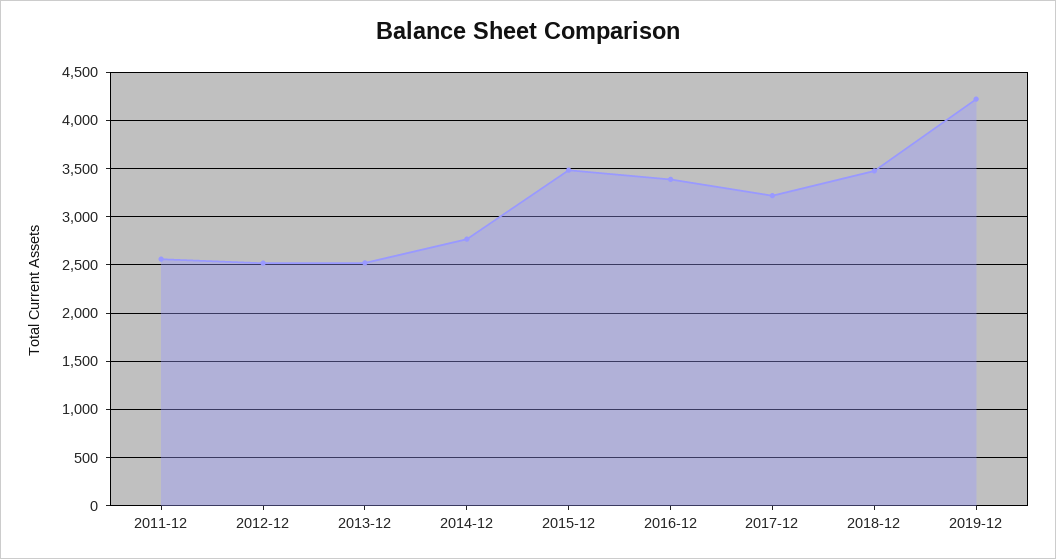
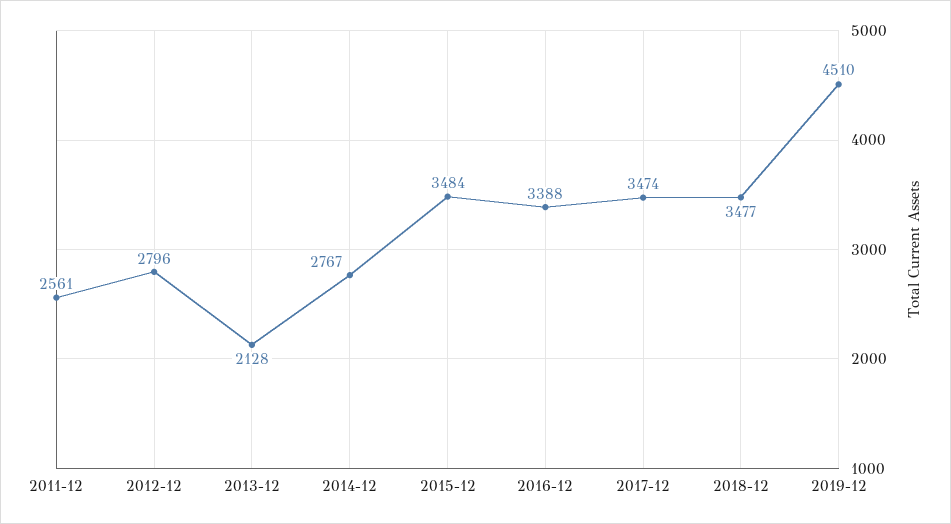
2012-12: 2500 -> 2796
2013-12: 2500 -> 2128
2017-12: 3200 -> 3474
2019-12: 4200 -> 4510

